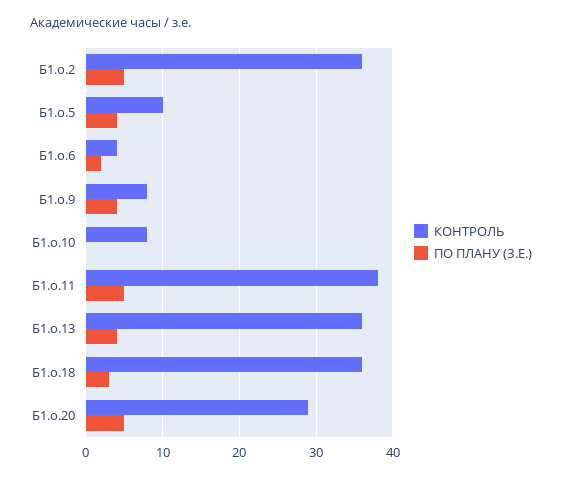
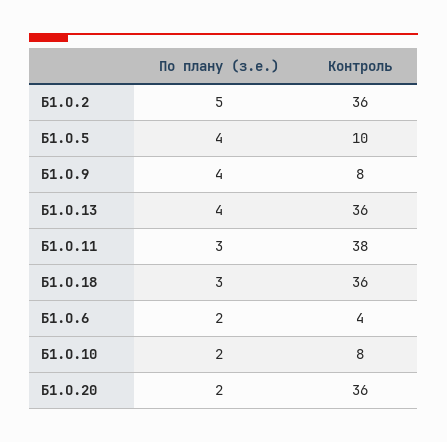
ПО ПЛАНУ (З.Е.), Б1.о.10: 0 -> 2
ПО ПЛАНУ (З.Е.), Б1.о.11: 5 -> 3
КОНТРОЛЬ, Б1.о.20: 29 -> 36
ПО ПЛАНУ (З.Е.), Б1.о.20: 5 -> 2

